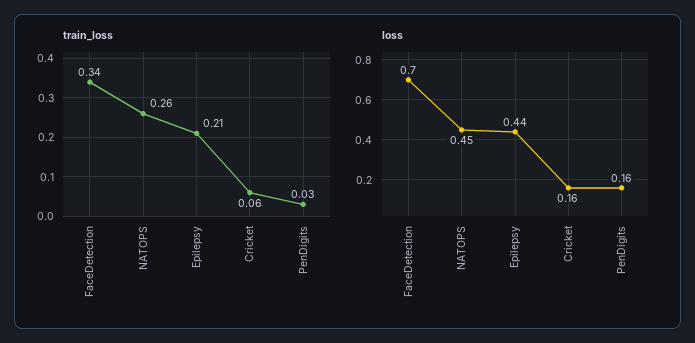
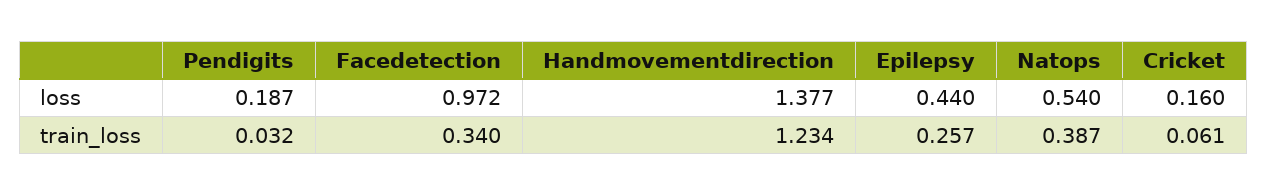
train_loss, NATOPS: 0.26 -> 0.387
train_loss, Epilepsy: 0.21 -> 0.257
loss, FaceDetection: 0.7 -> 0.972
loss, NATOPS: 0.45 -> 0.54
loss, PenDigits: 0.16 -> 0.187
loss, Handmovementdirection: none -> 1.377
train_loss, Handmovementdirection: none -> 1.234

